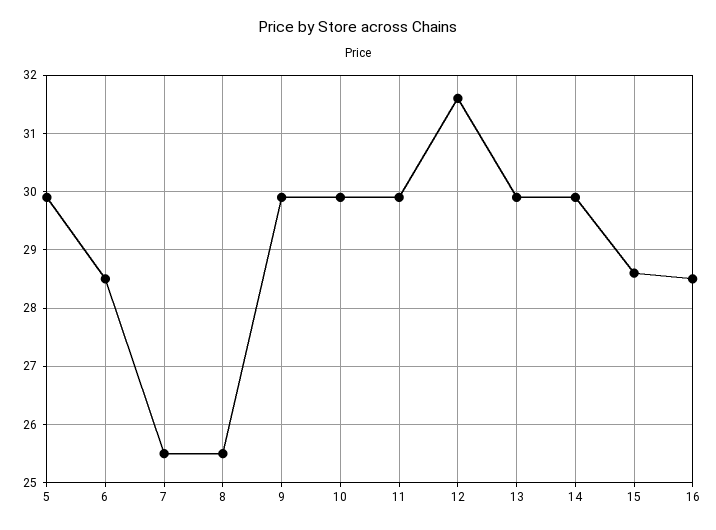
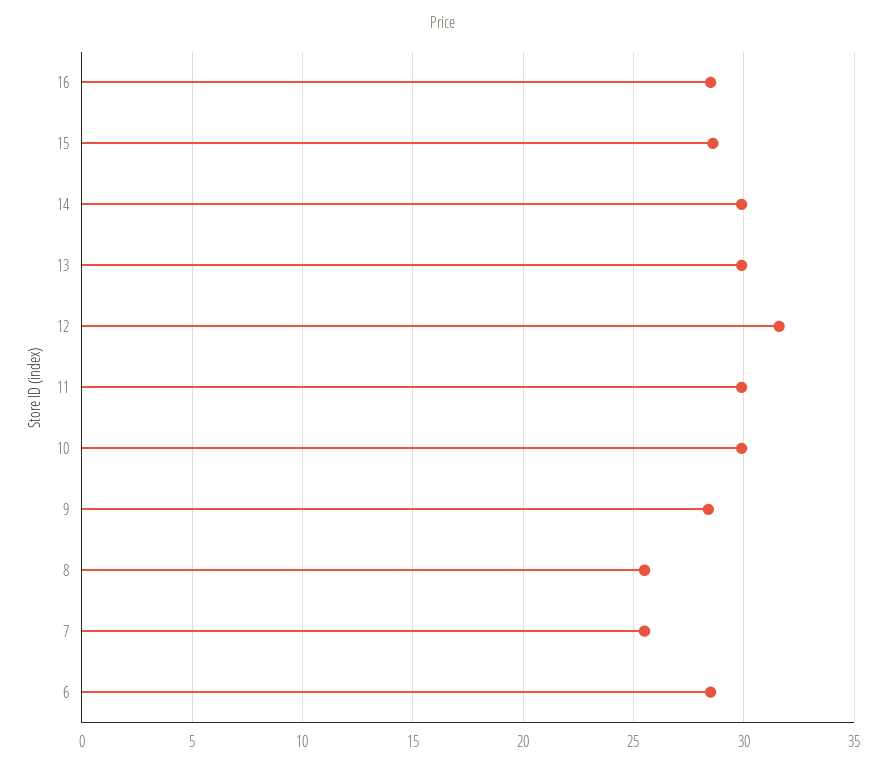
5: 30 -> none
9: 30 -> 28.5

